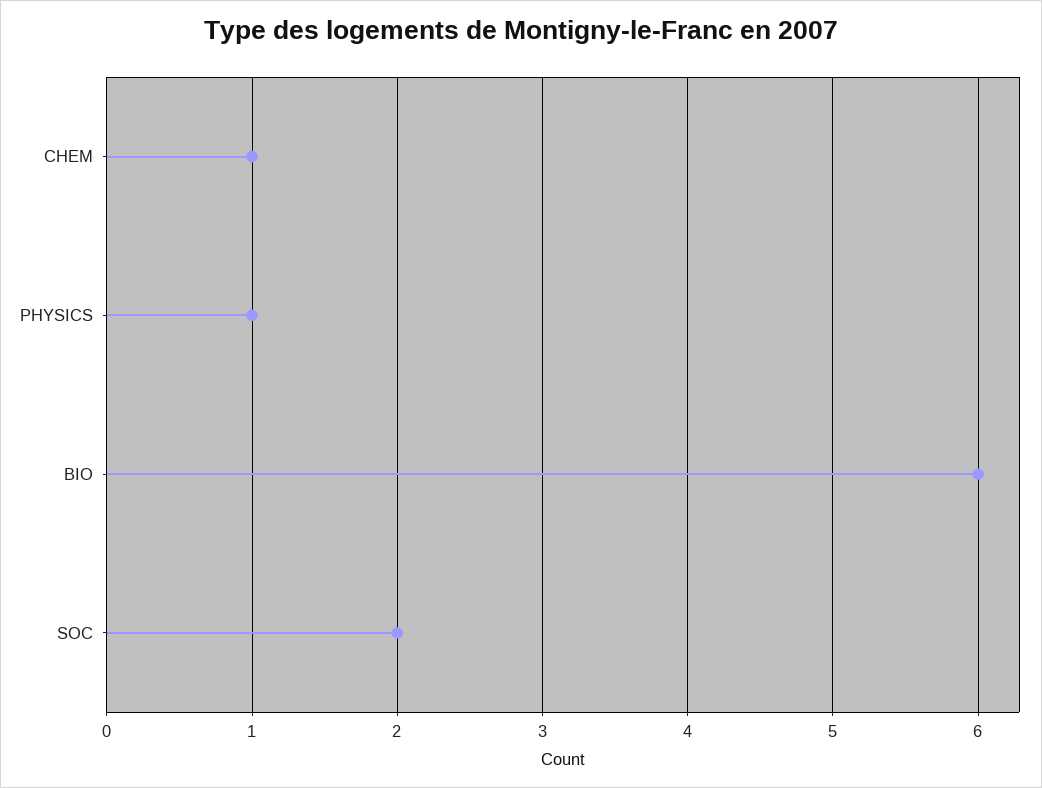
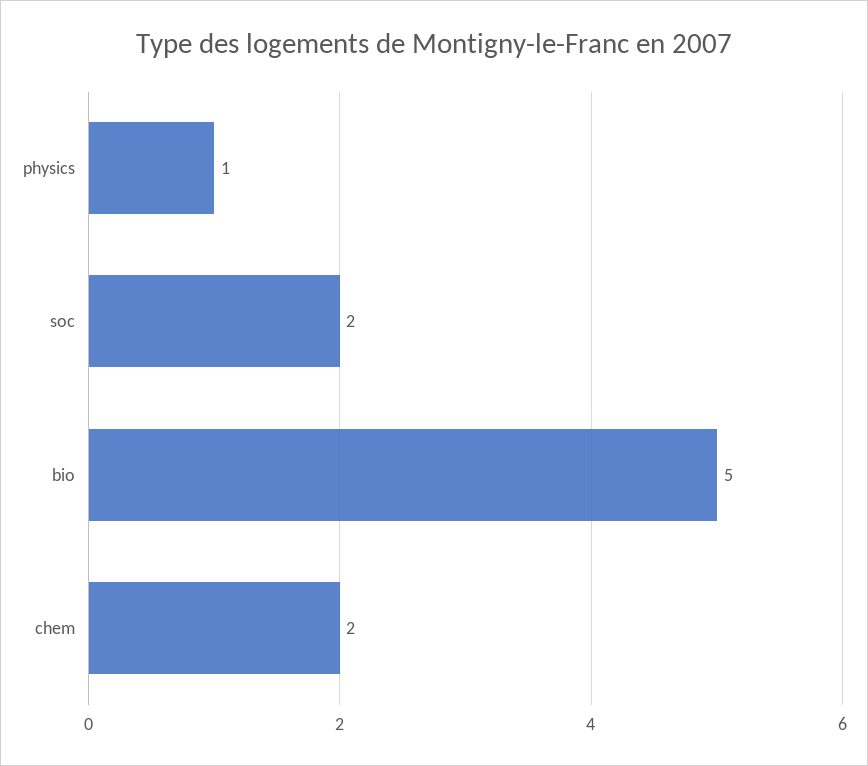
CHEM: 1 -> 2
BIO: 6 -> 5

